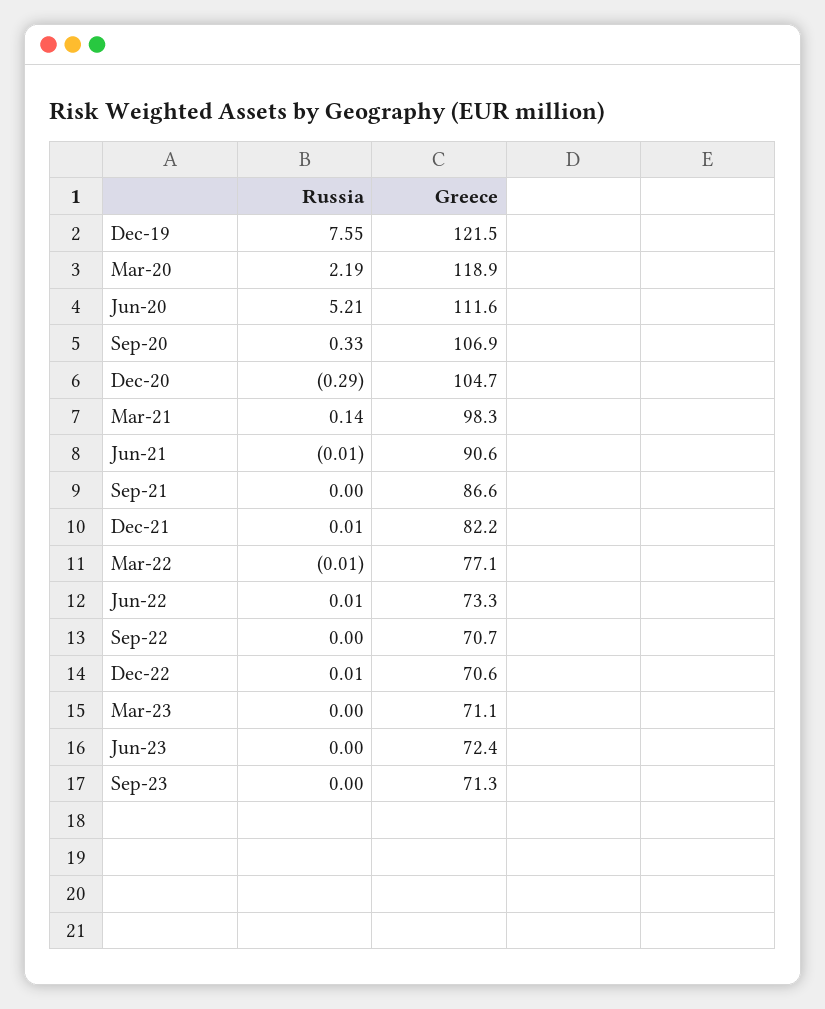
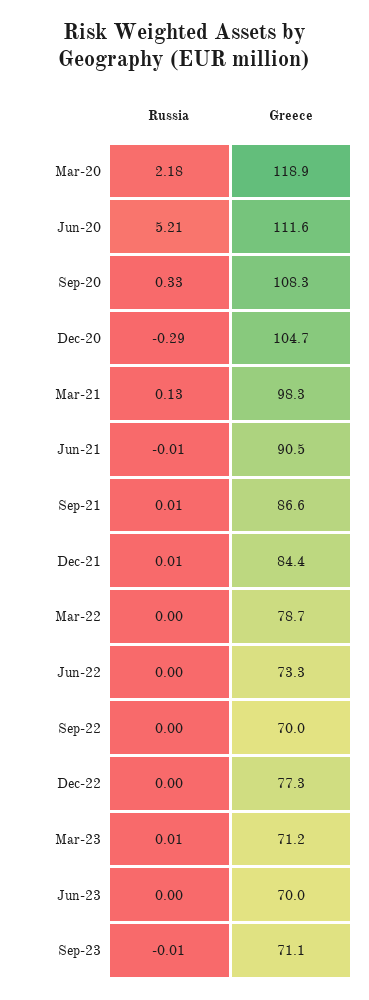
Russia, Dec-19: 7.55 -> none
Greece, Dec-19: 121.5 -> none
Russia, Mar-20: 2.19 -> 2.18
Greece, Sep-20: 106.9 -> 108.3
Russia, Mar-21: 0.14 -> 0.13
Greece, Jun-21: 90.6 -> 90.5
Russia, Sep-21: 0 -> 0.01
Greece, Dec-21: 82.2 -> 84.4
Russia, Mar-22: -0.01 -> 0
Greece, Mar-22: 77.1 -> 78.7
Russia, Jun-22: 0.01 -> 0
Greece, Sep-22: 70.7 -> 70
Russia, Dec-22: 0.01 -> 0
Greece, Dec-22: 70.6 -> 77.3
Russia, Mar-23: 0 -> 0.01
Greece, Mar-23: 71.1 -> 71.2
Greece, Jun-23: 72.4 -> 70
Russia, Sep-23: 0 -> -0.01
Greece, Sep-23: 71.3 -> 71.1

